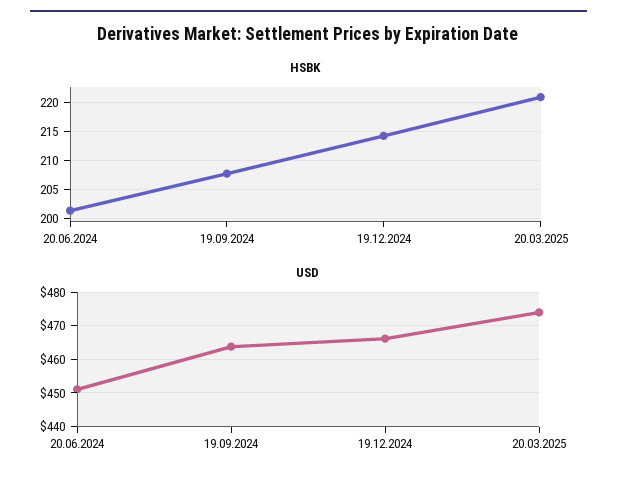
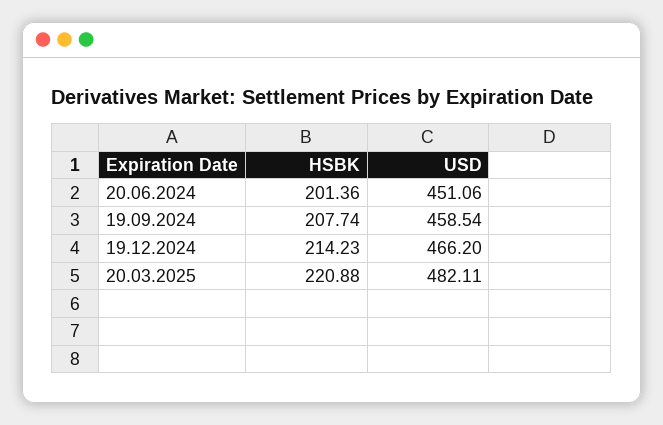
USD, 19.09.2024: 464 -> 458.54
USD, 20.03.2025: 474 -> 482.11

